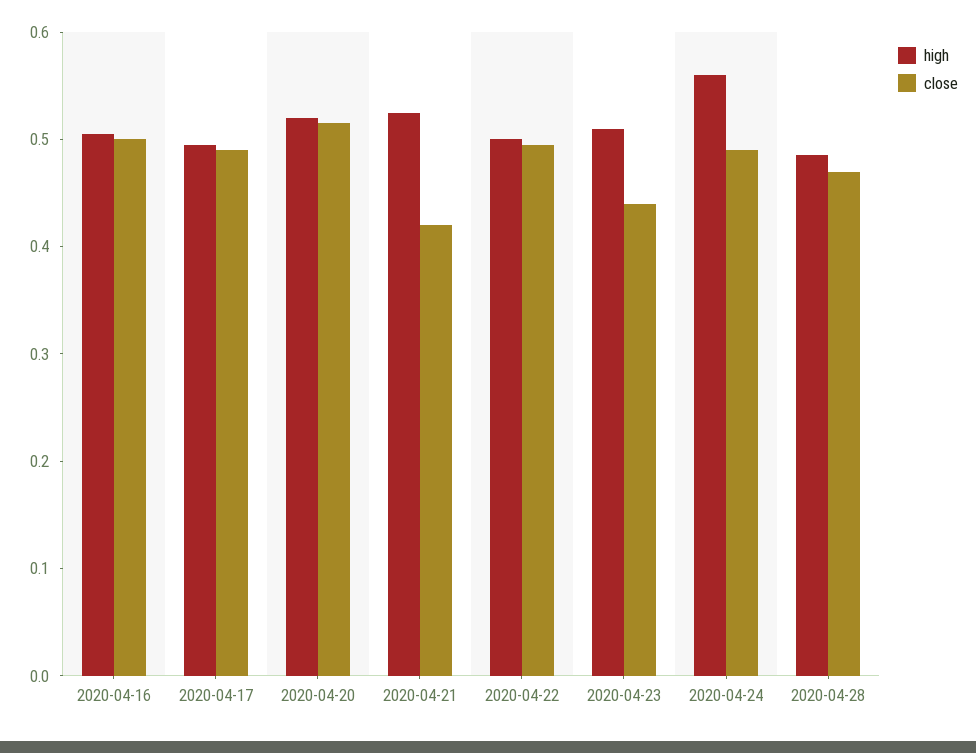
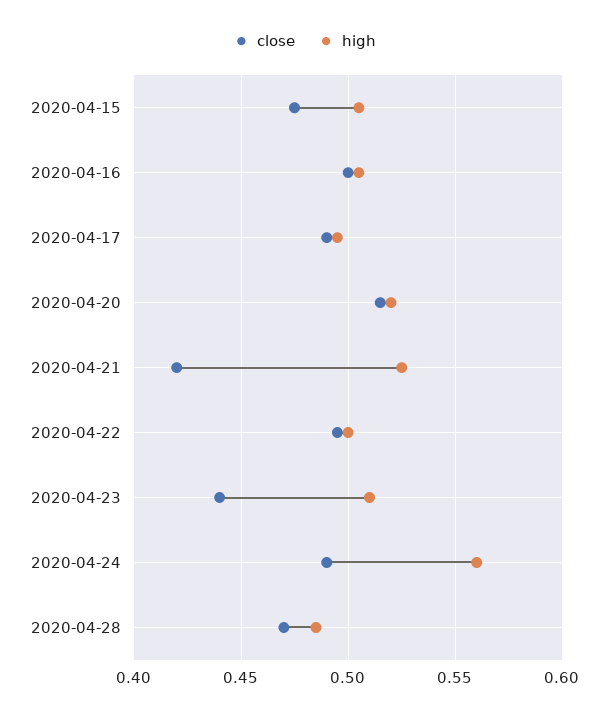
close, 2020-04-15: none -> 0.475
high, 2020-04-15: none -> 0.505

